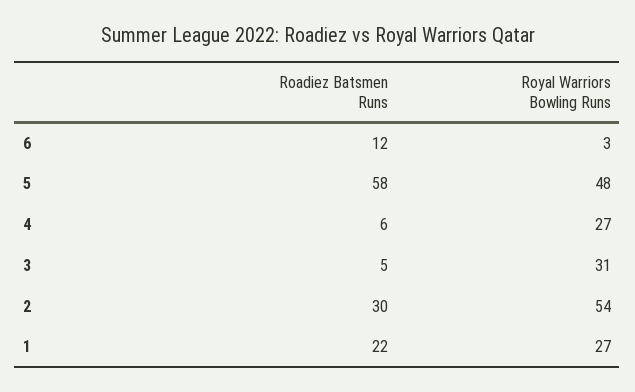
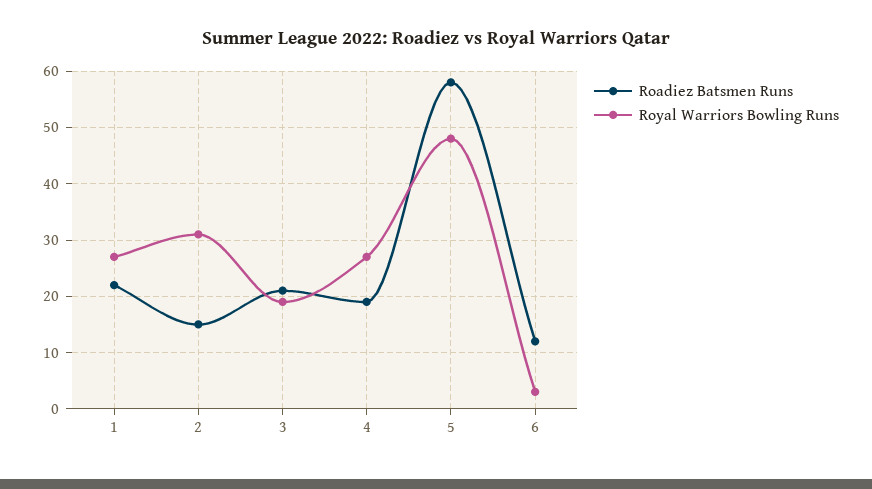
Roadiez Batsmen Runs, 4: 6 -> 20
Roadiez Batsmen Runs, 3: 5 -> 20
Royal Warriors Bowling Runs, 3: 31 -> 20
Roadiez Batsmen Runs, 2: 30 -> 15
Royal Warriors Bowling Runs, 2: 54 -> 30

